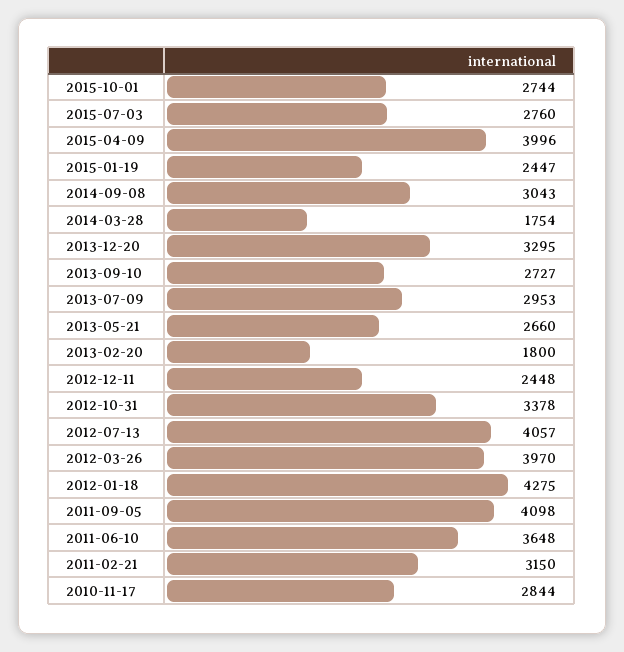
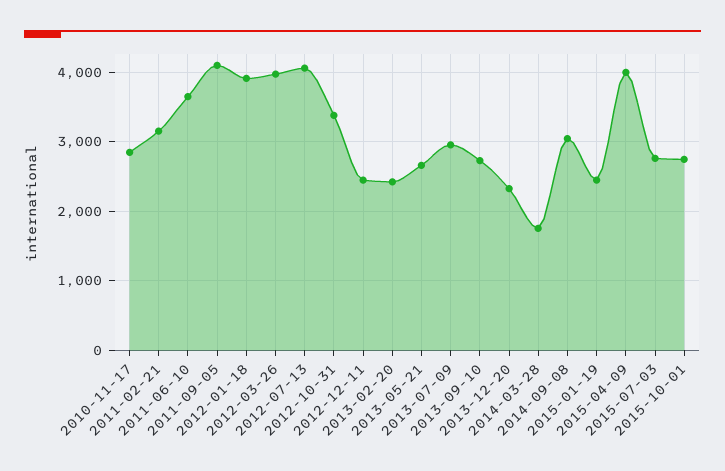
2013-12-20: 3295 -> 2300
2013-02-20: 1800 -> 2400
2012-01-18: 4275 -> 3900

